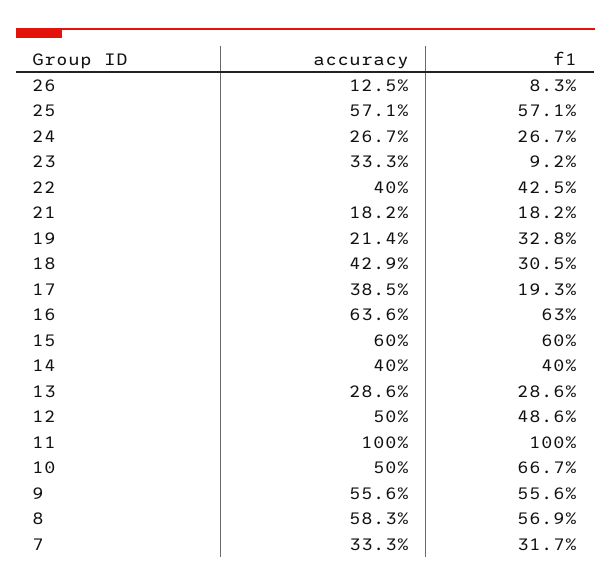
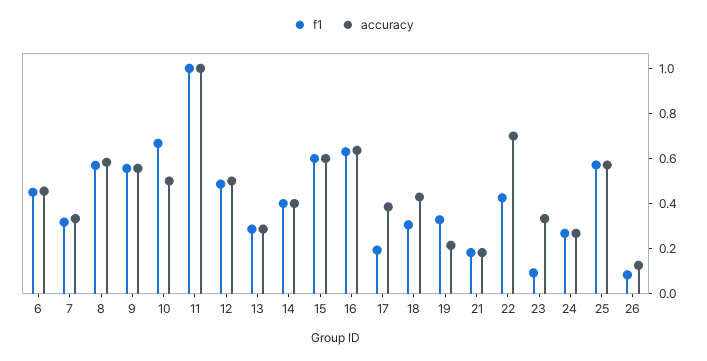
accuracy, 22: 0.4 -> 0.7
f1, 6: none -> 0.45
accuracy, 6: none -> 0.45

